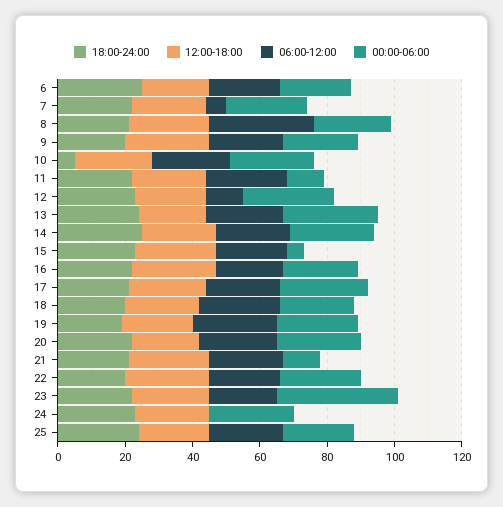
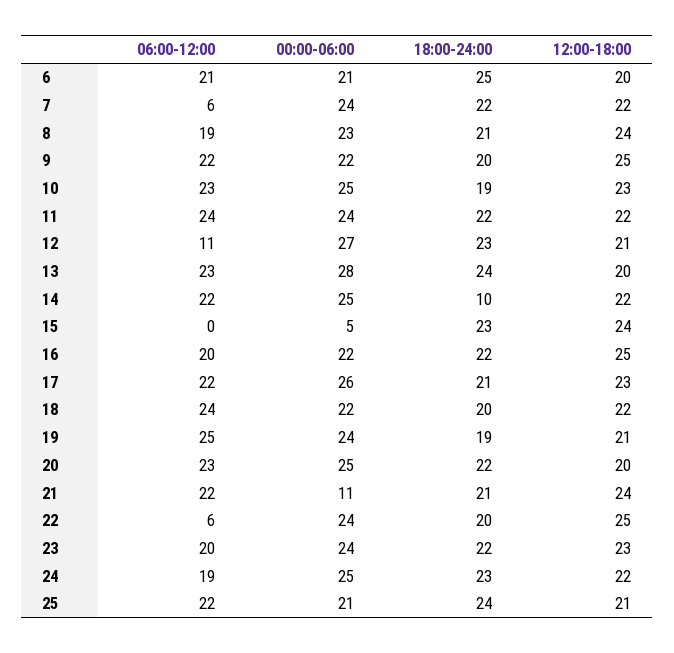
06:00-12:00, 8: 30 -> 19
18:00-24:00, 10: 5 -> 19
00:00-06:00, 11: 10 -> 24
18:00-24:00, 14: 25 -> 10
06:00-12:00, 15: 20 -> 0
06:00-12:00, 22: 20 -> 6
00:00-06:00, 23: 35 -> 24
06:00-12:00, 24: 0 -> 19

